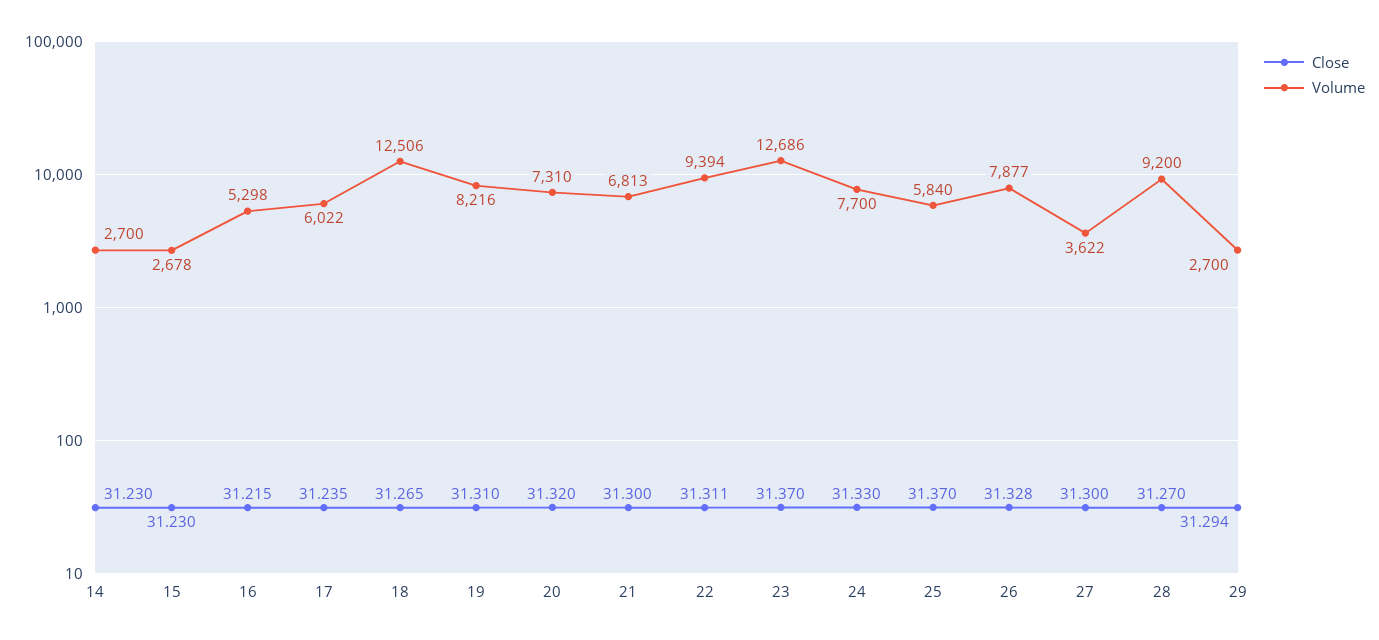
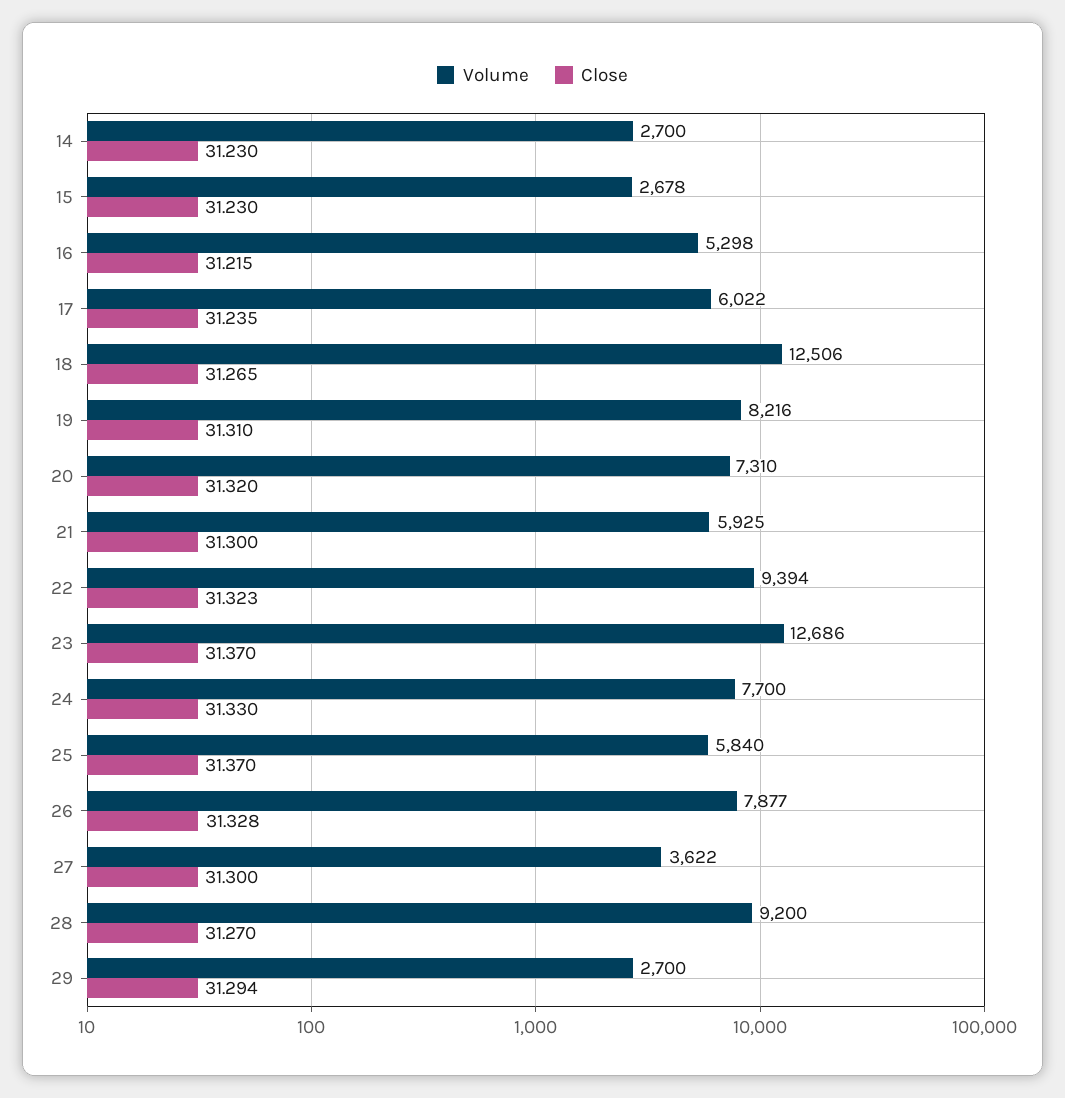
Volume, 21: 6813 -> 5925
Close, 22: 31.311 -> 31.323

